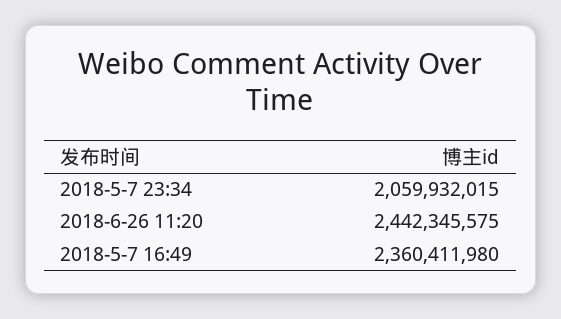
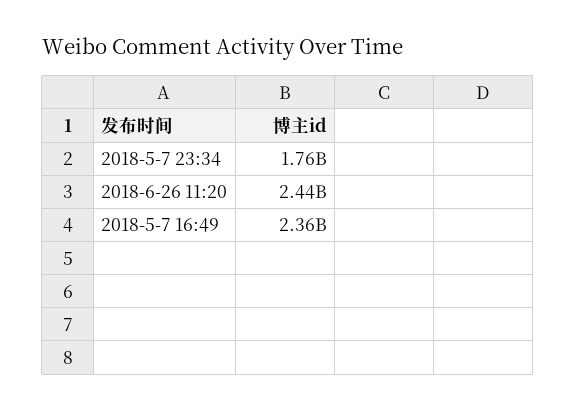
2018-5-7 23:34: 2059932015 -> 1760000000

